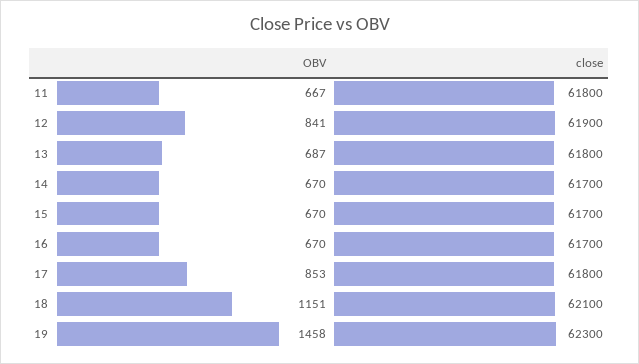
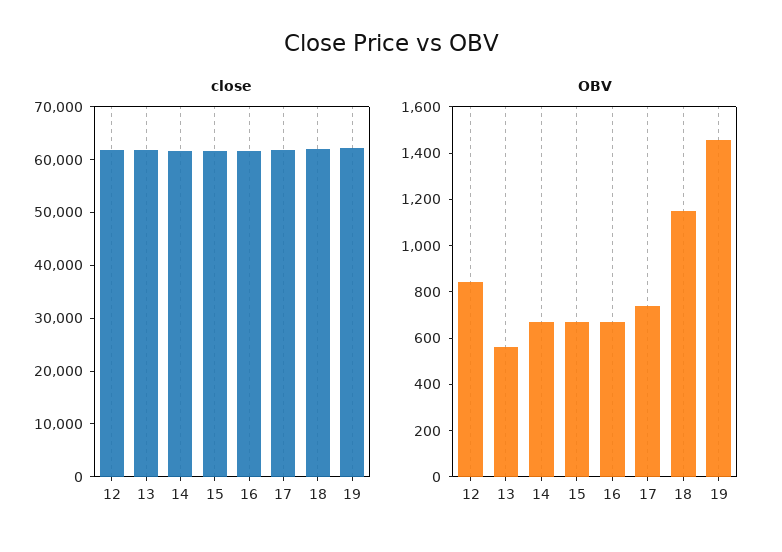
OBV, 11: 667 -> none
close, 11: 61800 -> none
OBV, 13: 687 -> 550
OBV, 17: 853 -> 750

